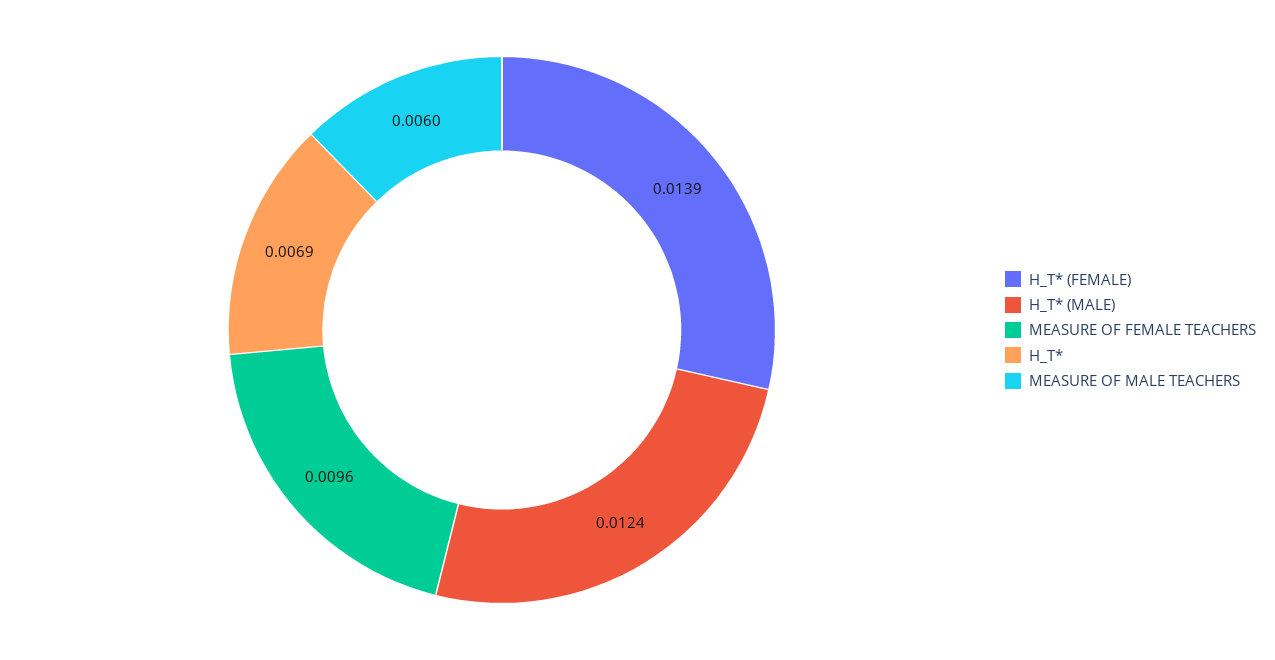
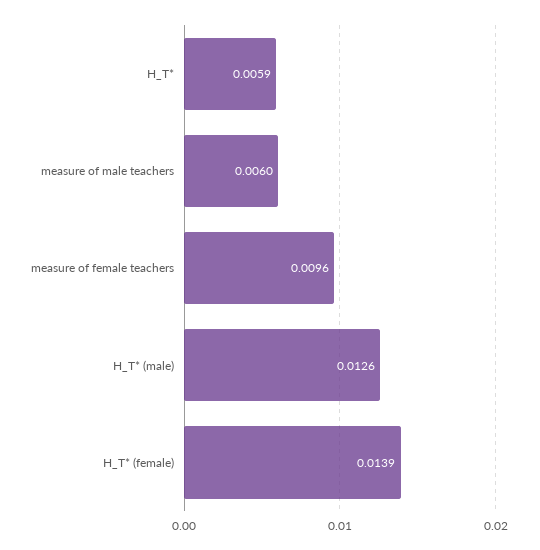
H_T* (MALE): 0.0124 -> 0.0126
H_T*: 0.0069 -> 0.0059

